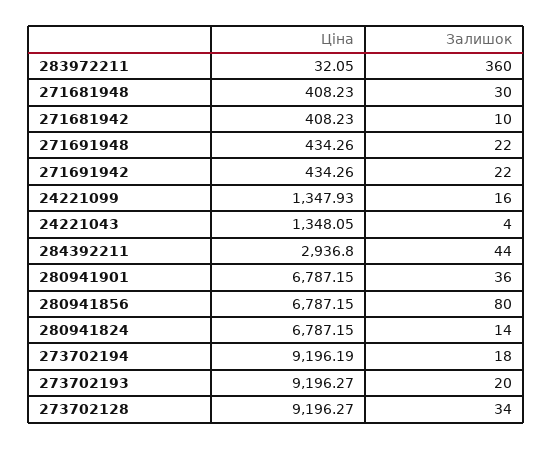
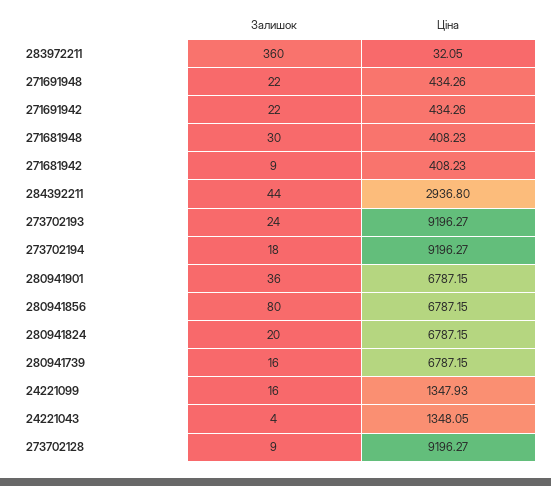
Залишок, 271681942: 10 -> 9
Залишок, 280941824: 14 -> 20
Ціна, 273702194: 9196.19 -> 9196.27
Залишок, 273702193: 20 -> 24
Залишок, 273702128: 34 -> 9
Залишок, 280941739: none -> 16
Ціна, 280941739: none -> 6787.15

